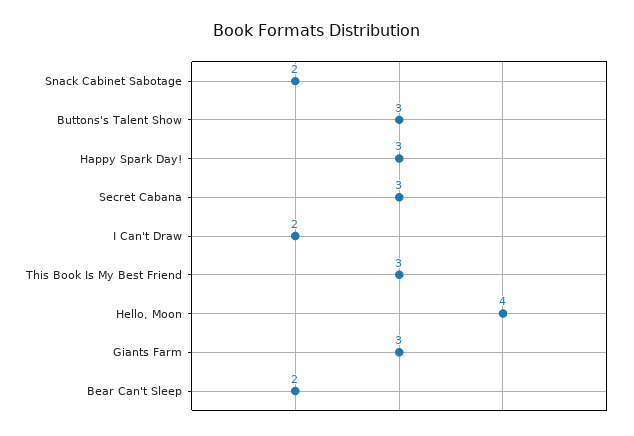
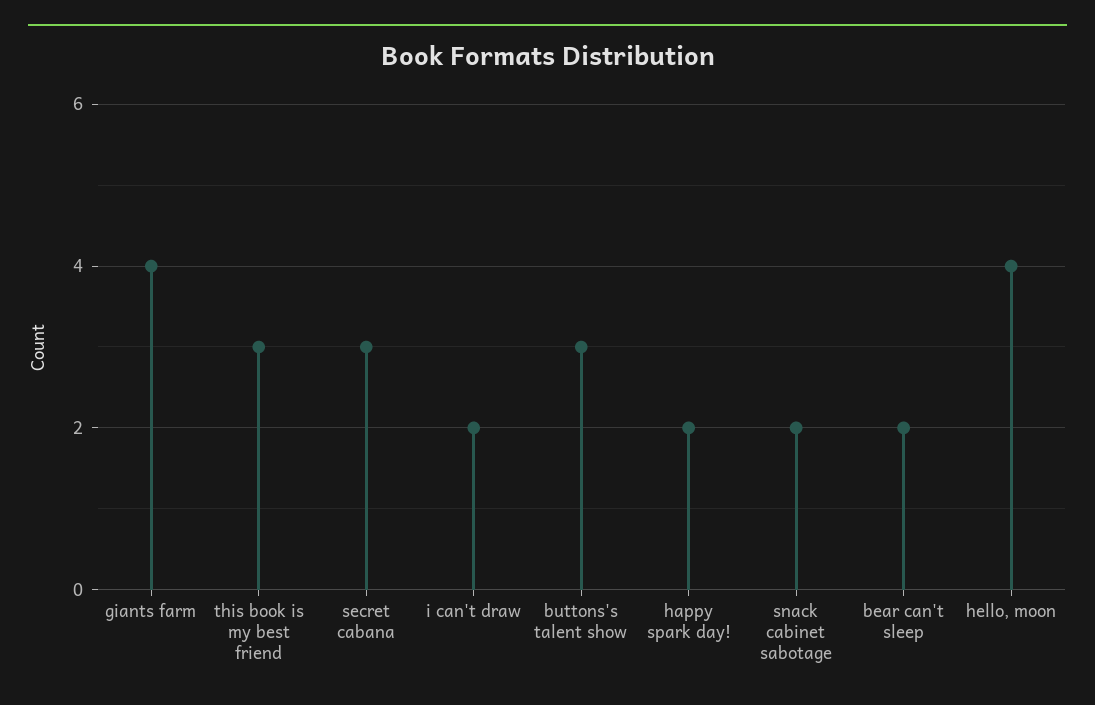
Happy Spark Day!: 3 -> 2
Giants Farm: 3 -> 4

